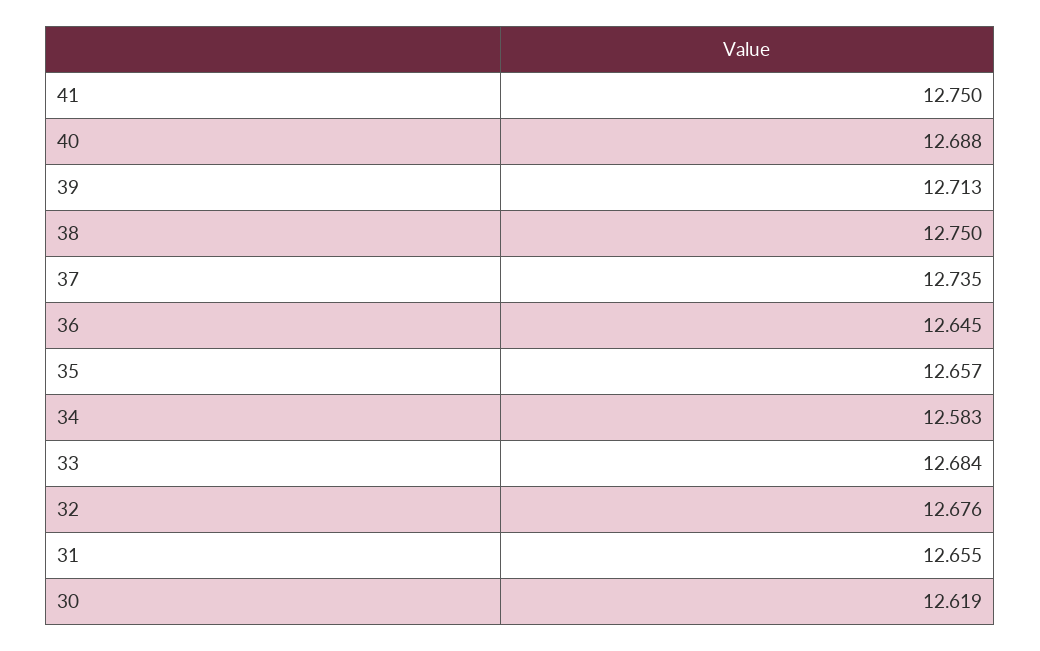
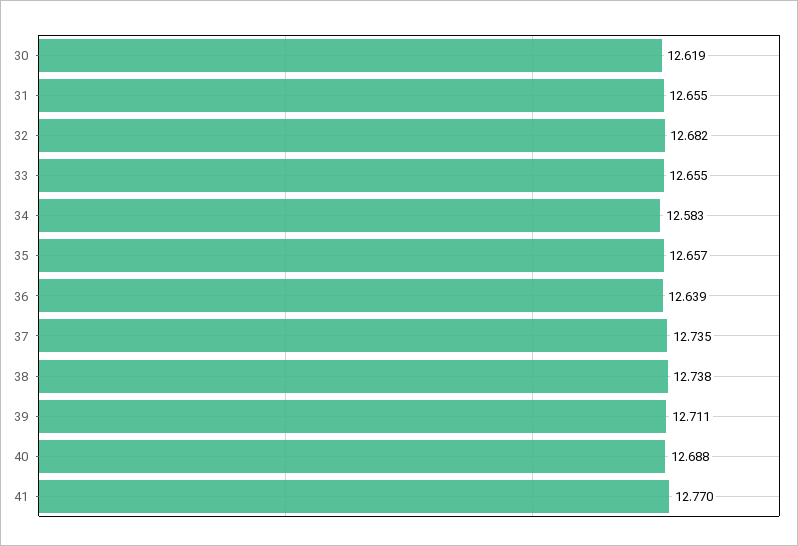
41: 12.75 -> 12.77
39: 12.713 -> 12.711
38: 12.75 -> 12.738
36: 12.645 -> 12.639
33: 12.684 -> 12.655
32: 12.676 -> 12.682

